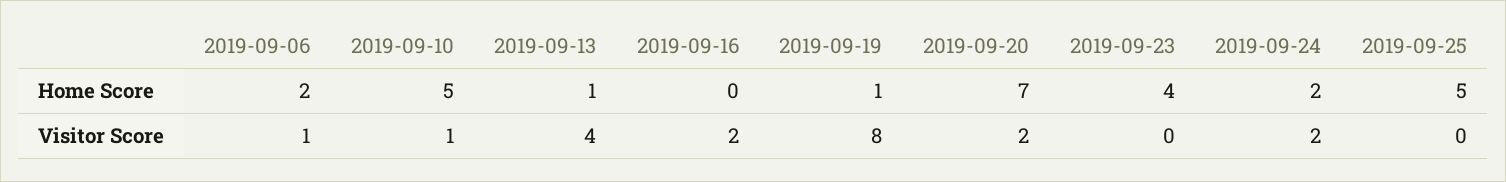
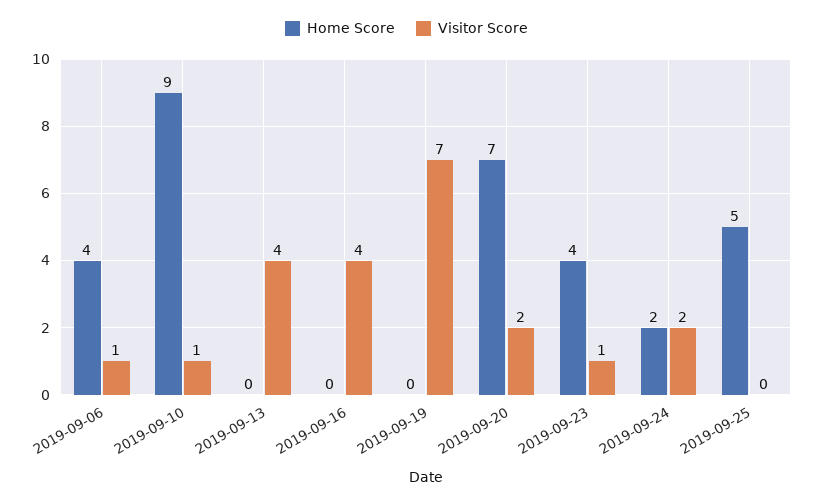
Home Score, 2019-09-06: 2 -> 4
Home Score, 2019-09-10: 5 -> 9
Home Score, 2019-09-13: 1 -> 0
Home Score, 2019-09-19: 1 -> 0
Visitor Score, 2019-09-16: 2 -> 4
Visitor Score, 2019-09-19: 8 -> 7
Visitor Score, 2019-09-23: 0 -> 1

